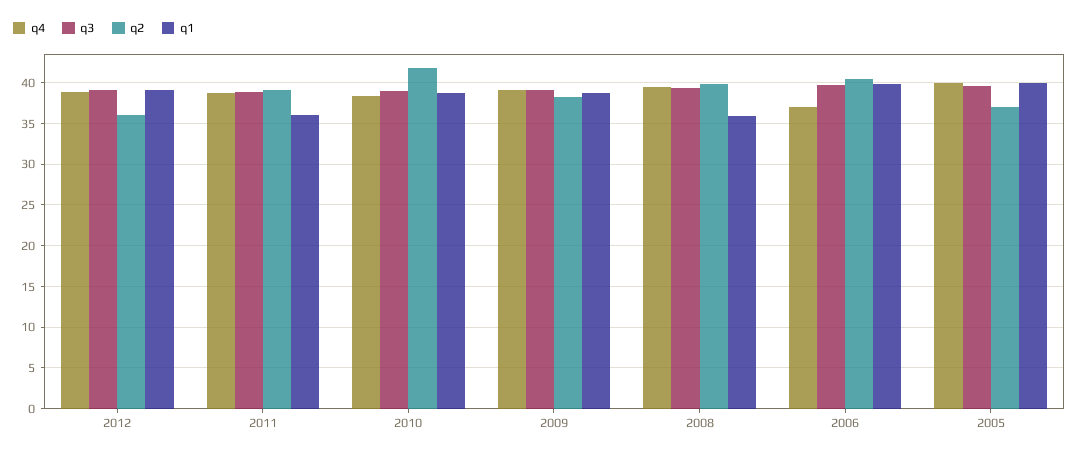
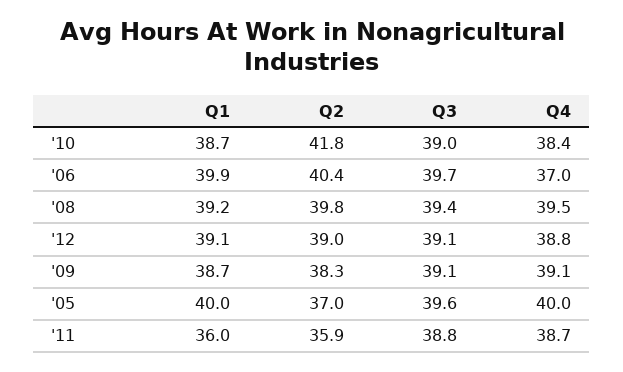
q2, 2012: 36 -> 39
q2, 2011: 39 -> 35.9
q1, 2008: 36 -> 39.2

